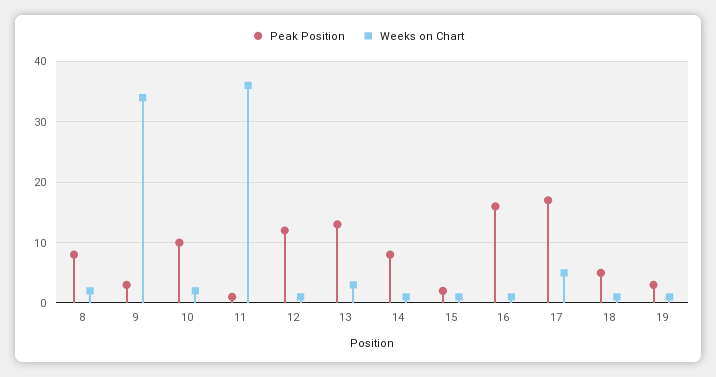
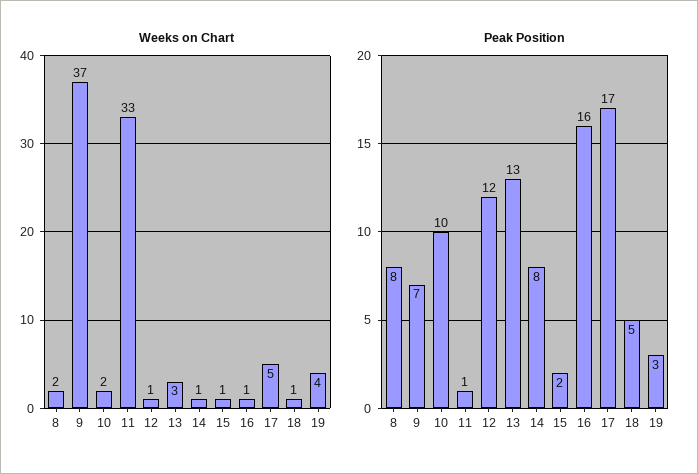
Peak Position, 9: 3 -> 7
Weeks on Chart, 9: 34 -> 37
Weeks on Chart, 11: 36 -> 33
Weeks on Chart, 19: 1 -> 4

